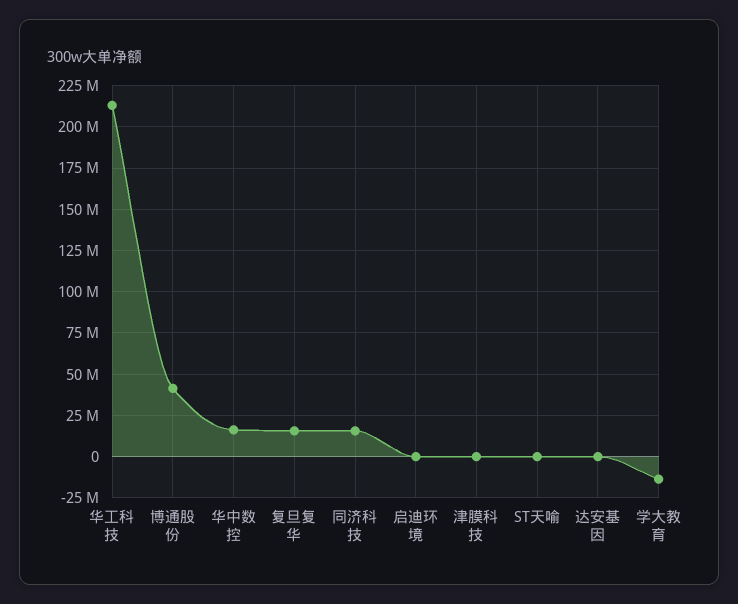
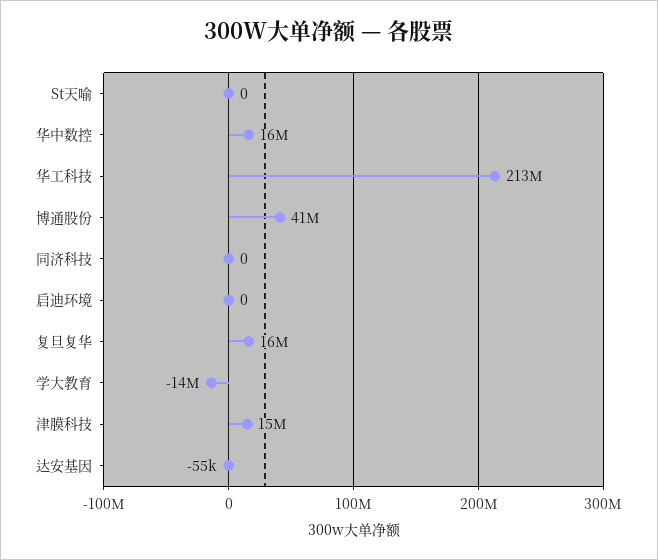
同济科技: 15000000 -> 0
津膜科技: 0 -> 15000000

